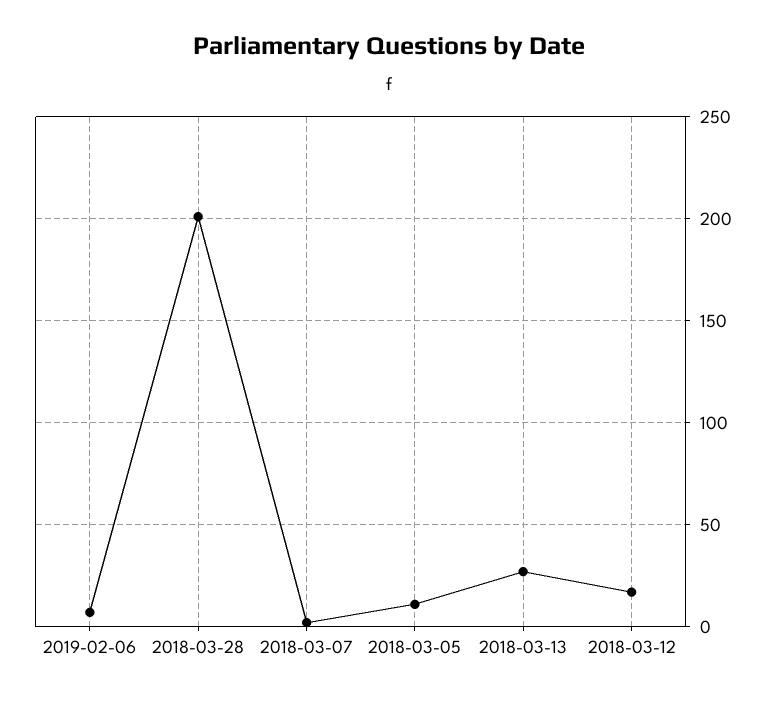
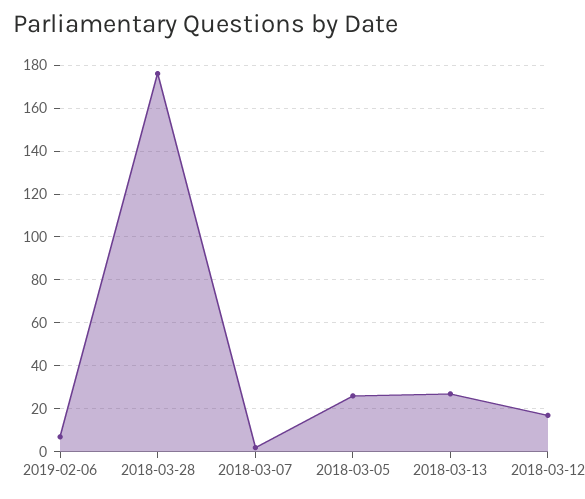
2018-03-28: 200 -> 175
2018-03-05: 10 -> 25

